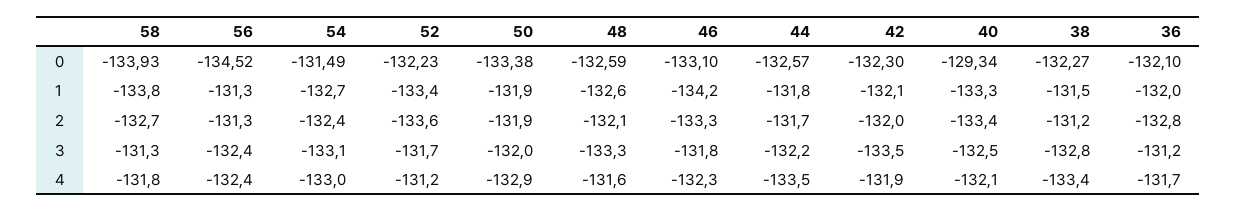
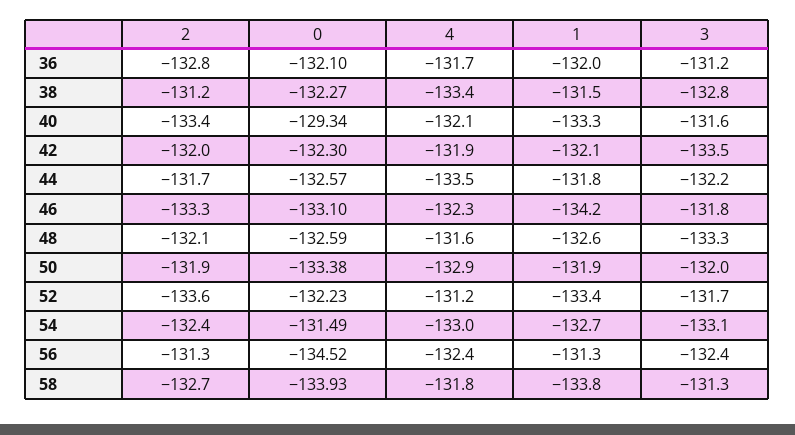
40, 3: -132.5 -> -131.6

